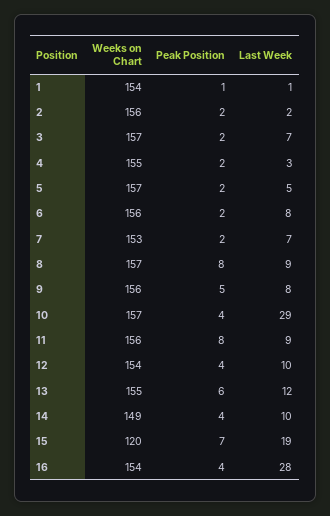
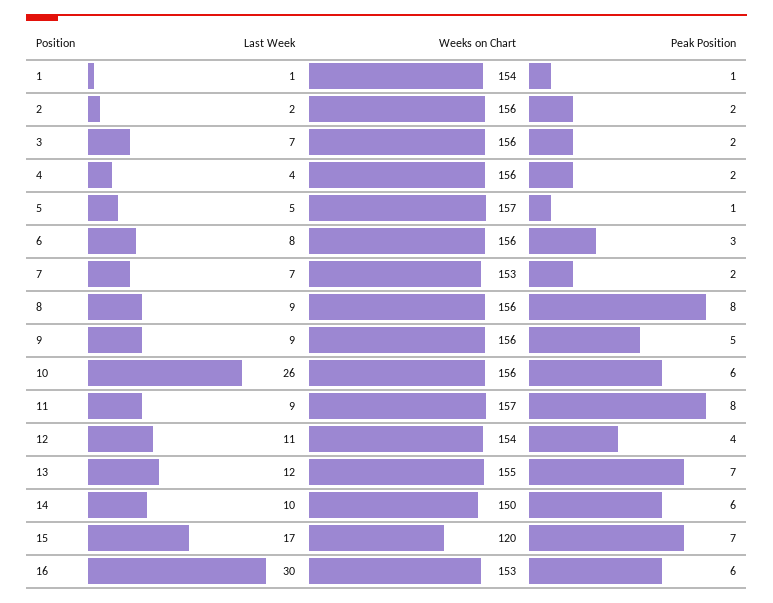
Weeks on Chart, 3: 157 -> 156
Weeks on Chart, 4: 155 -> 156
Last Week, 4: 3 -> 4
Peak Position, 5: 2 -> 1
Peak Position, 6: 2 -> 3
Weeks on Chart, 8: 157 -> 156
Last Week, 9: 8 -> 9
Weeks on Chart, 10: 157 -> 156
Peak Position, 10: 4 -> 6
Last Week, 10: 29 -> 26
Weeks on Chart, 11: 156 -> 157
Last Week, 12: 10 -> 11
Peak Position, 13: 6 -> 7
Weeks on Chart, 14: 149 -> 150
Peak Position, 14: 4 -> 6
Last Week, 15: 19 -> 17
Weeks on Chart, 16: 154 -> 153
Peak Position, 16: 4 -> 6
Last Week, 16: 28 -> 30

